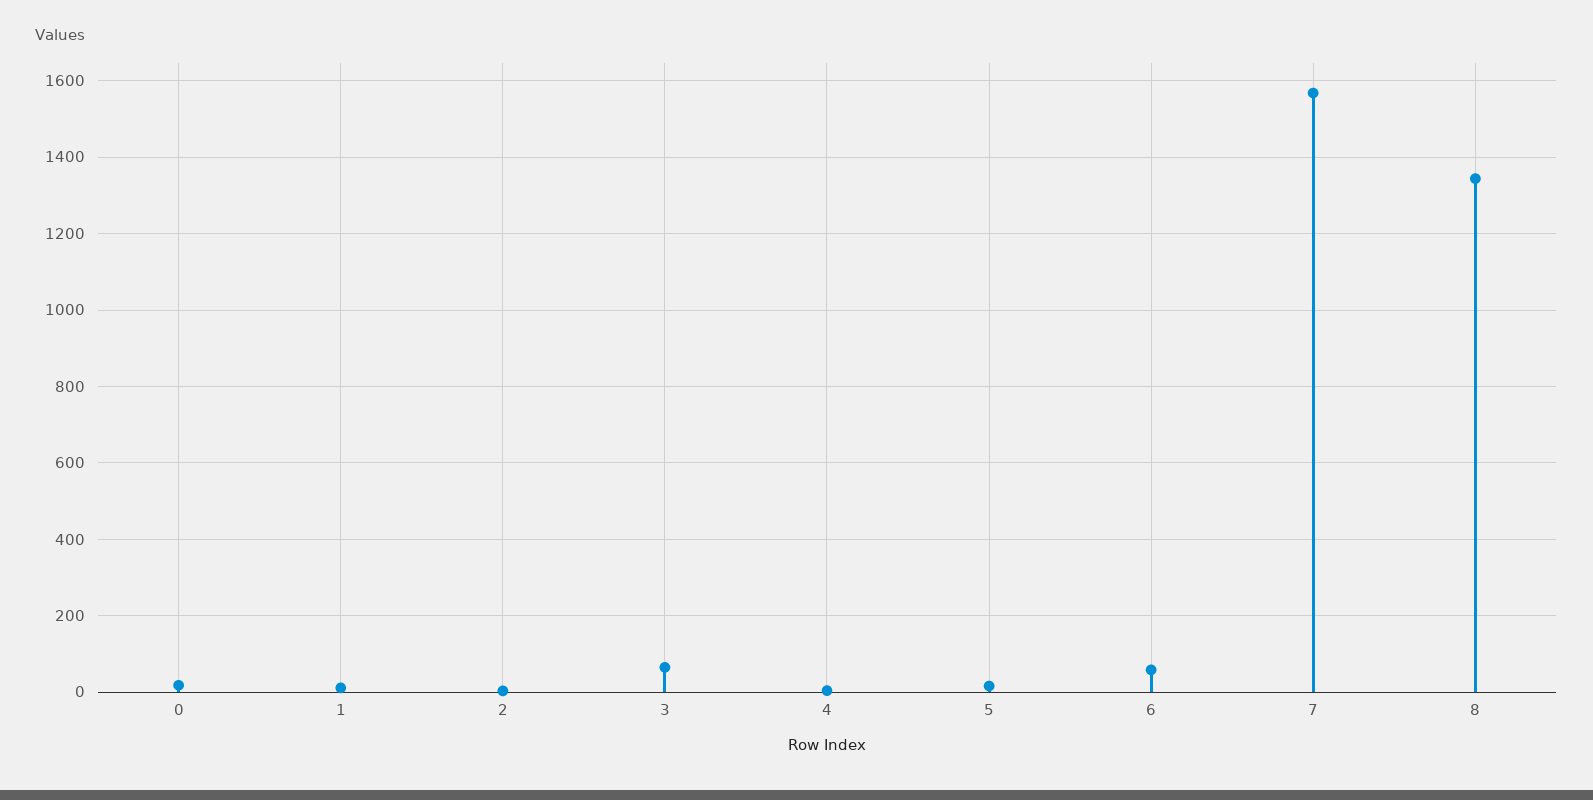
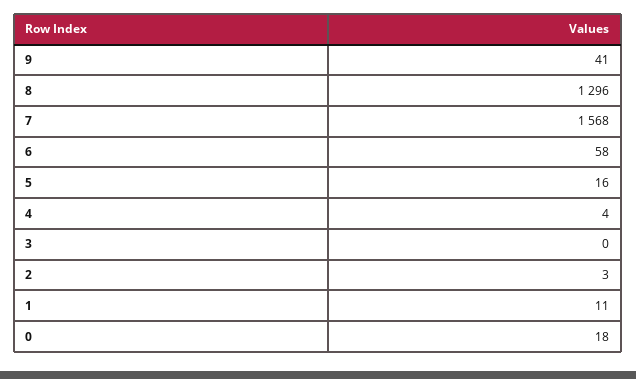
3: 60 -> 0
8: 1340 -> 1296
9: none -> 41

